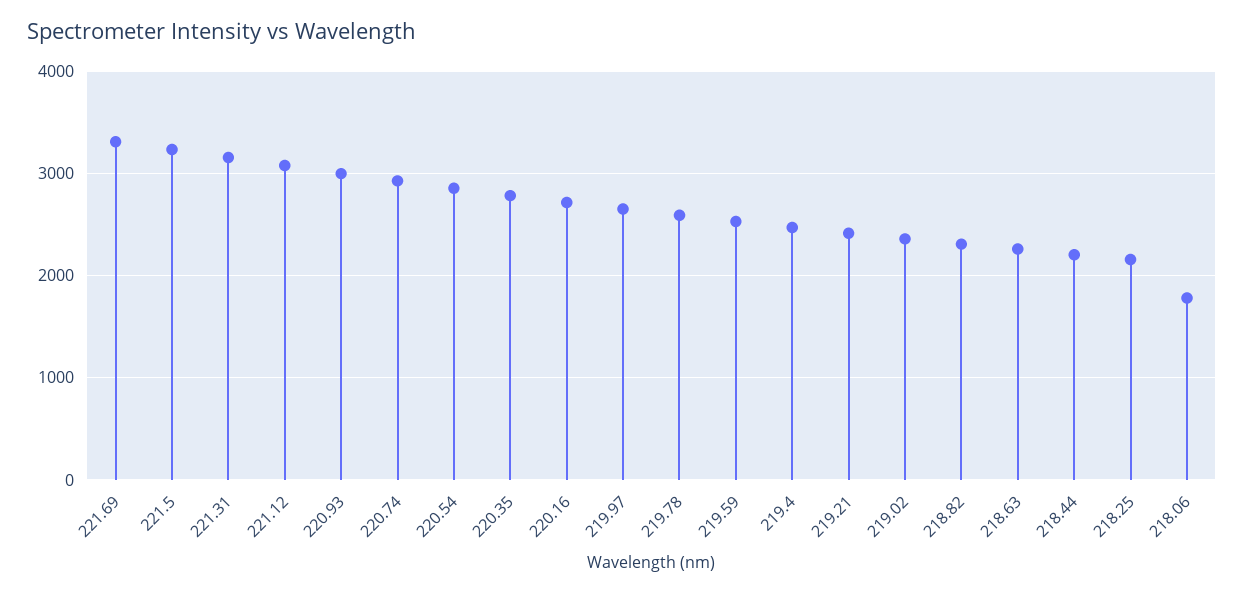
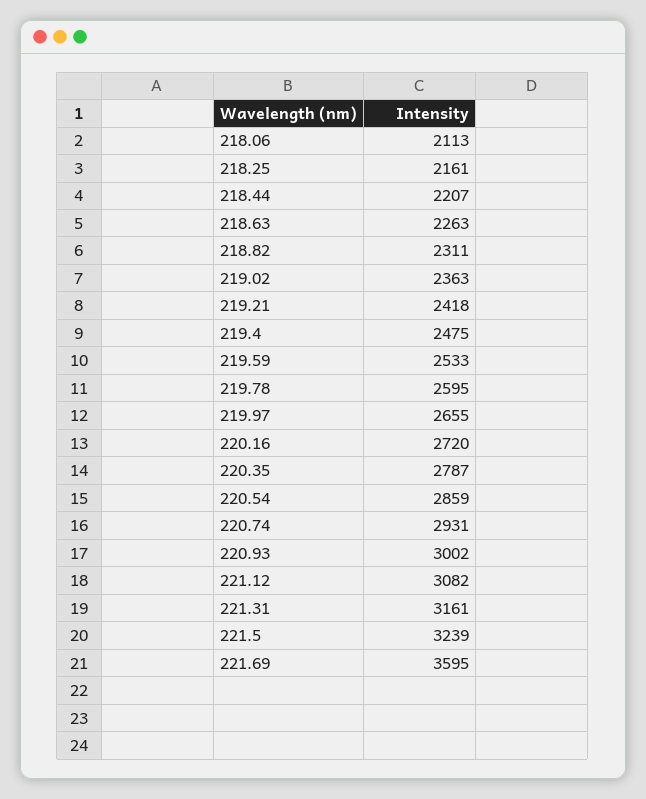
221.69: 3300 -> 3595
218.06: 1800 -> 2113

